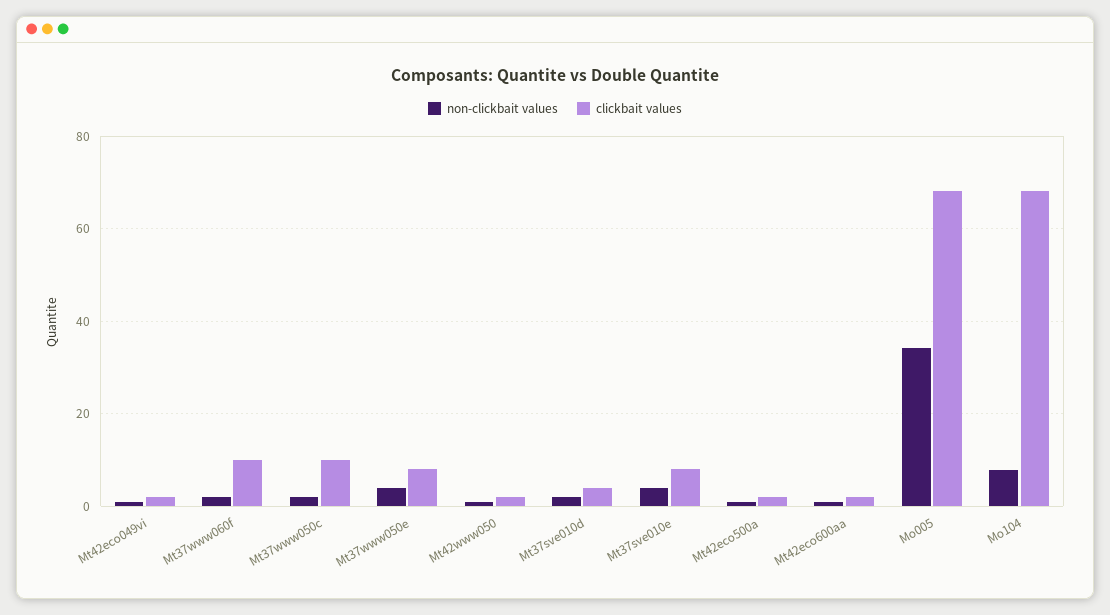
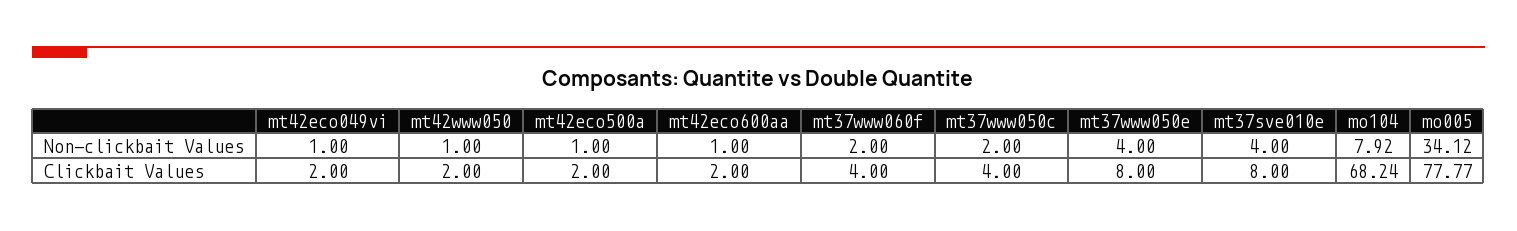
clickbait values, Mt37www060f: 10 -> 4
clickbait values, Mt37www050c: 10 -> 4
non-clickbait values, Mt37sve010d: 2 -> none
clickbait values, Mt37sve010d: 4 -> none
clickbait values, Mo005: 68 -> 77.77

